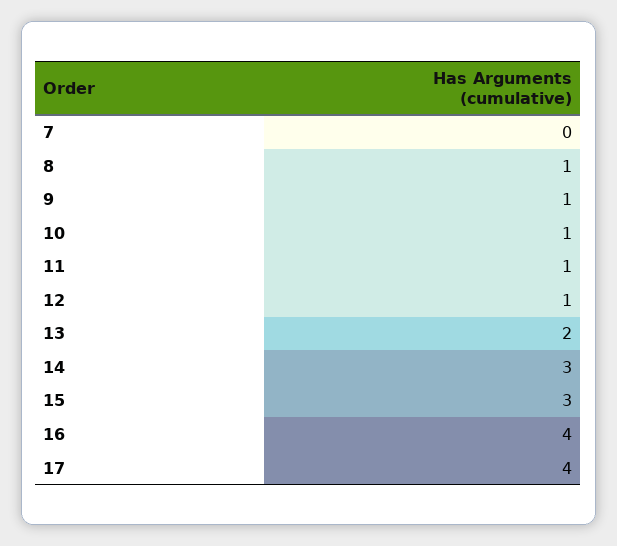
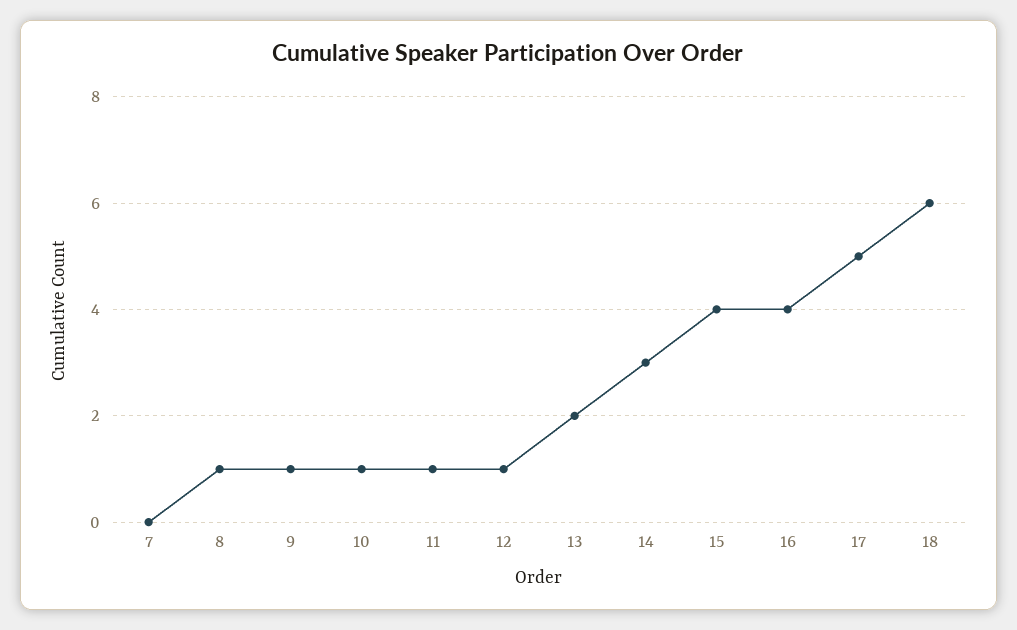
15: 3 -> 4
17: 4 -> 5
18: none -> 6

